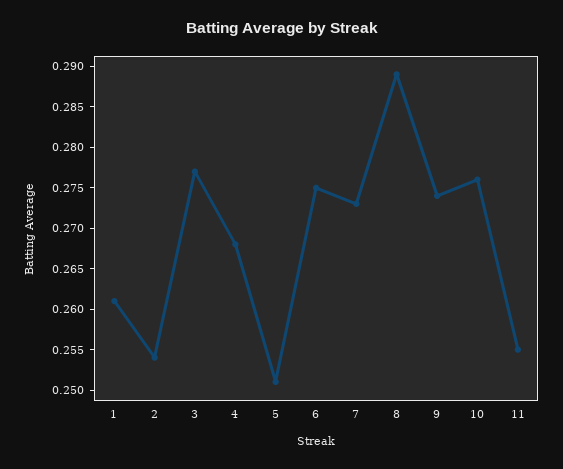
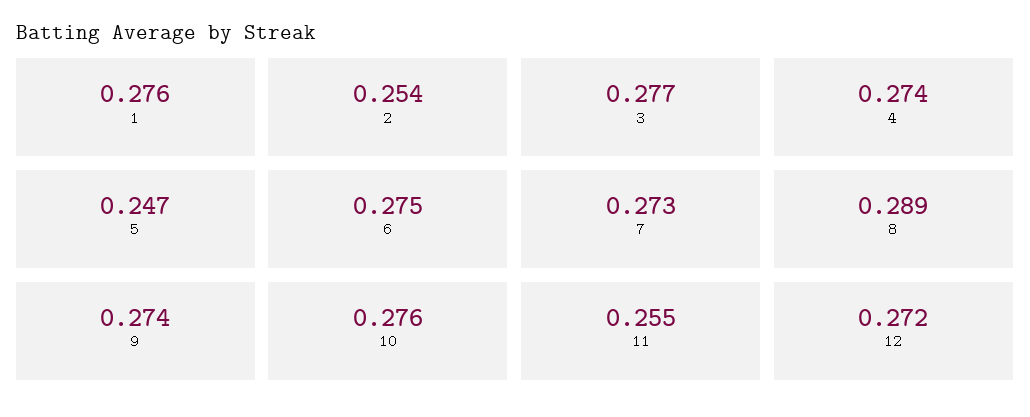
1: 0.261 -> 0.276
4: 0.268 -> 0.274
5: 0.251 -> 0.247
12: none -> 0.272

